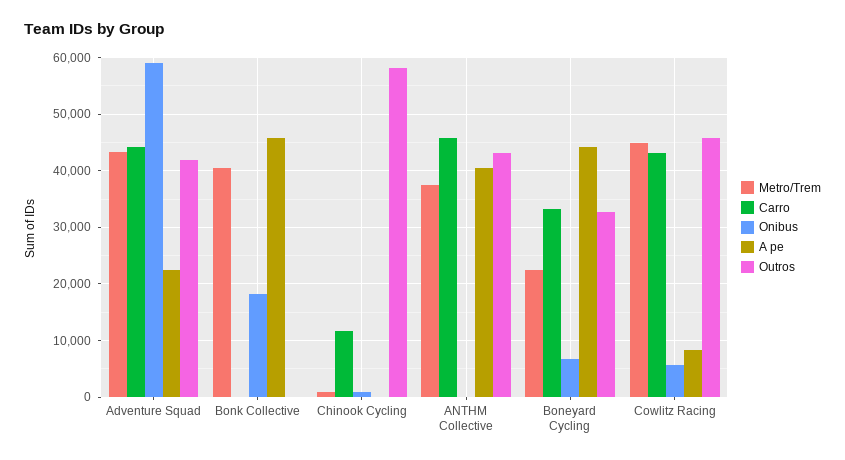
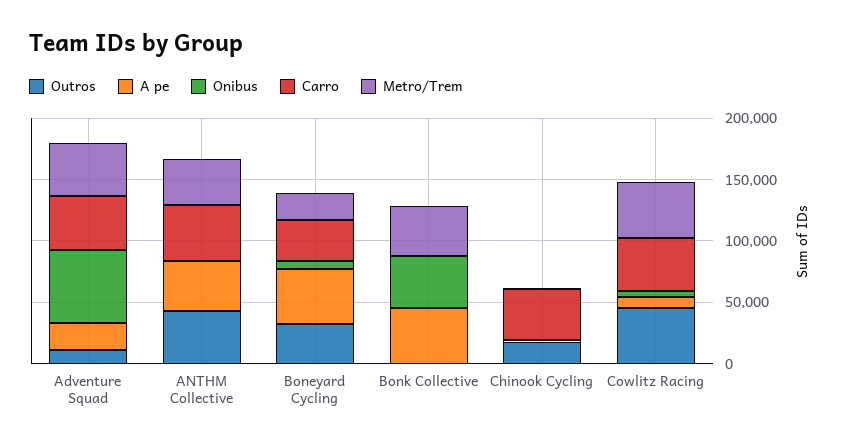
Outros, Adventure Squad: 42000 -> 10000
Onibus, Bonk Collective: 18000 -> 40000
Carro, Chinook Cycling: 12000 -> 40000
Outros, Chinook Cycling: 58000 -> 20000

